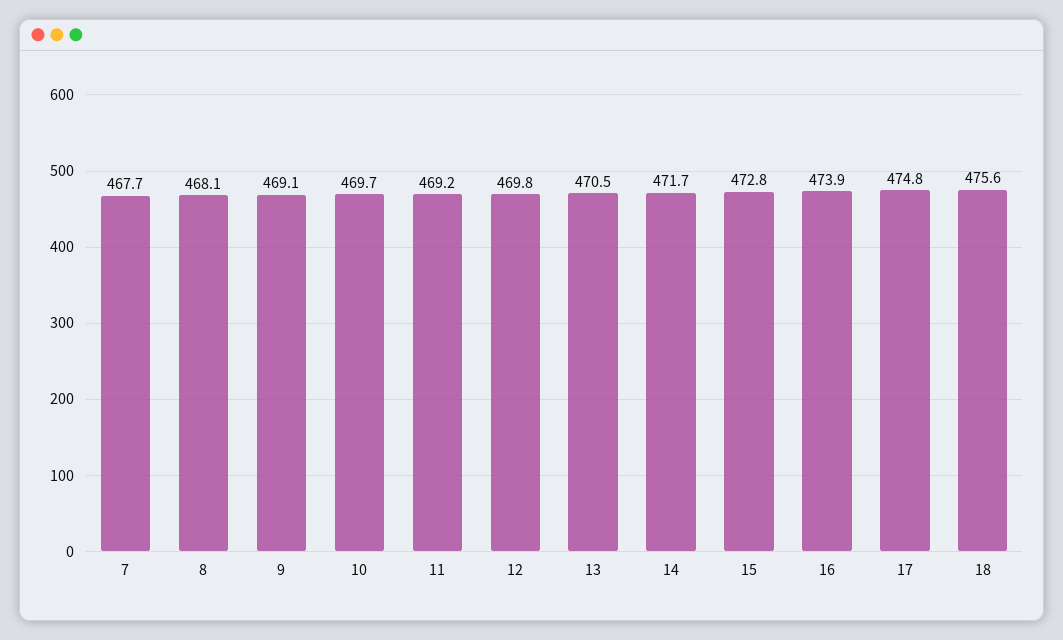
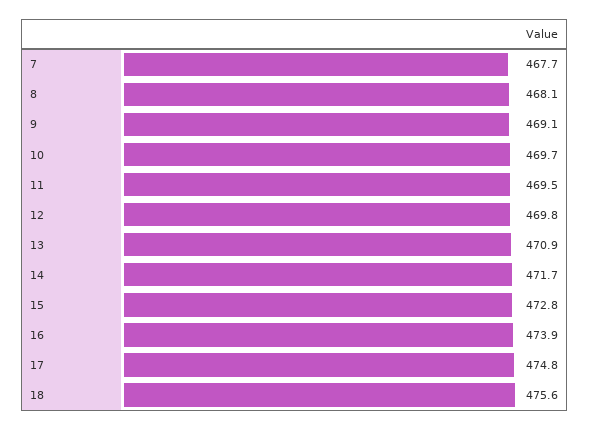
11: 469.2 -> 469.5
13: 470.5 -> 470.9

